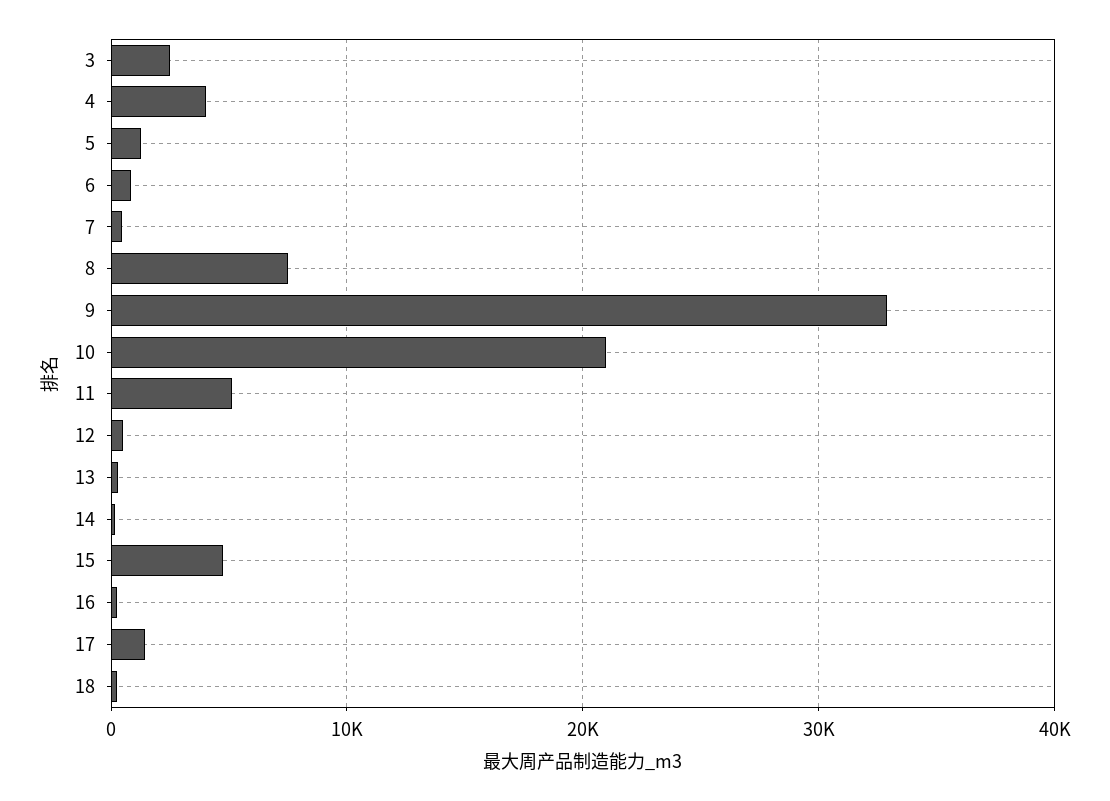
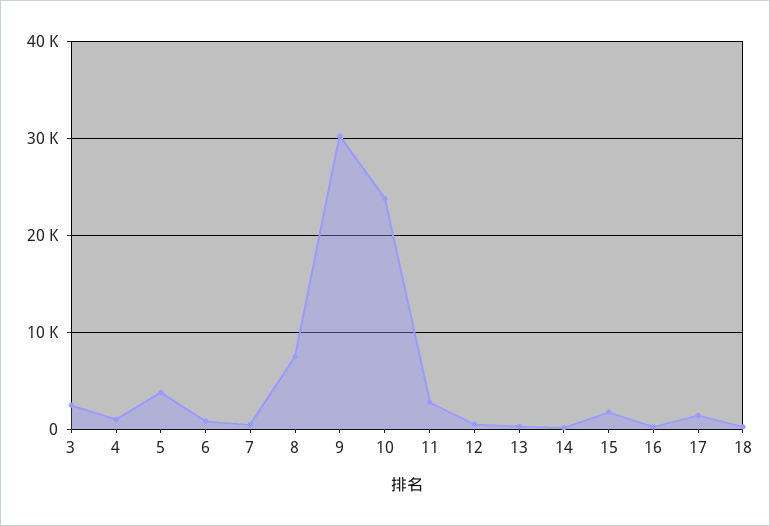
4: 4000 -> 1000
5: 1000 -> 4000
9: 33000 -> 30000
10: 21000 -> 24000
11: 5000 -> 3000
15: 5000 -> 2000

